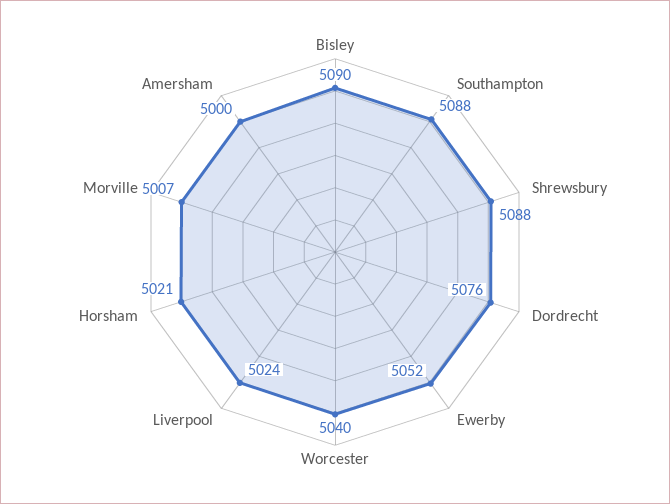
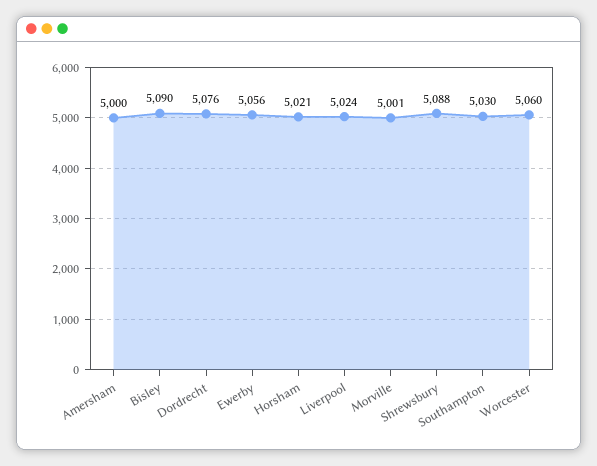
Southampton: 5088 -> 5030
Ewerby: 5052 -> 5056
Worcester: 5040 -> 5060
Morville: 5007 -> 5001

